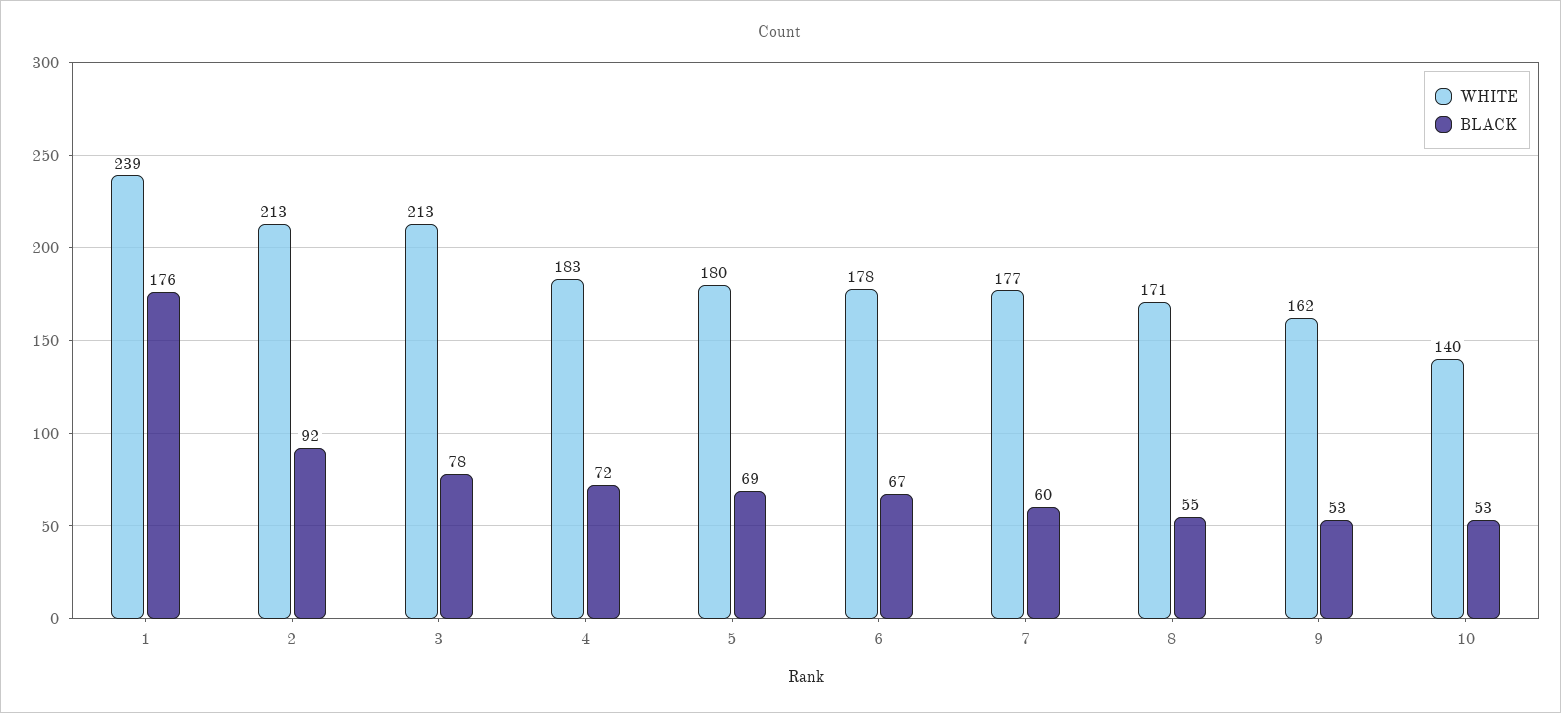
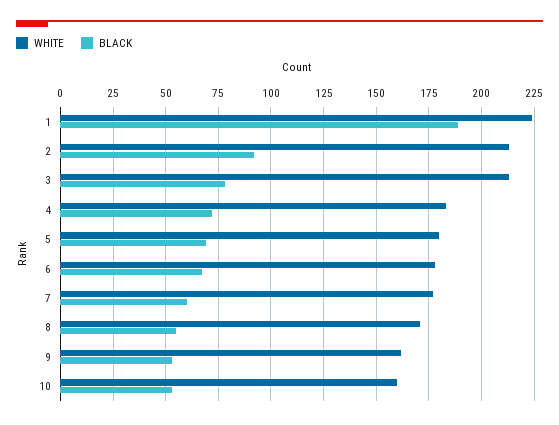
WHITE, 1: 239 -> 225
BLACK, 1: 176 -> 190
WHITE, 10: 140 -> 160

